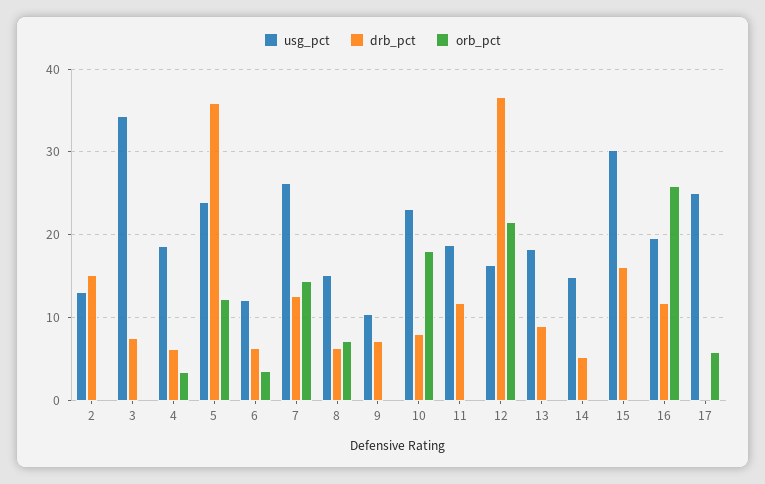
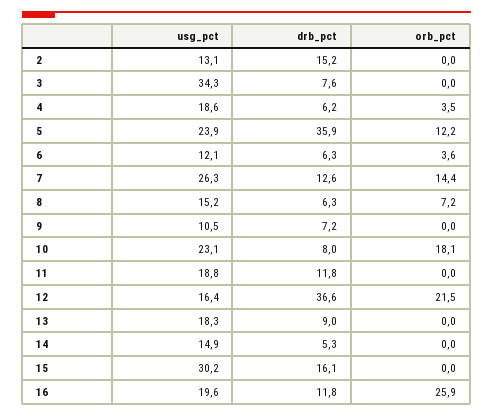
usg_pct, 17: 25 -> none
drb_pct, 17: 0 -> none
orb_pct, 17: 6 -> none

